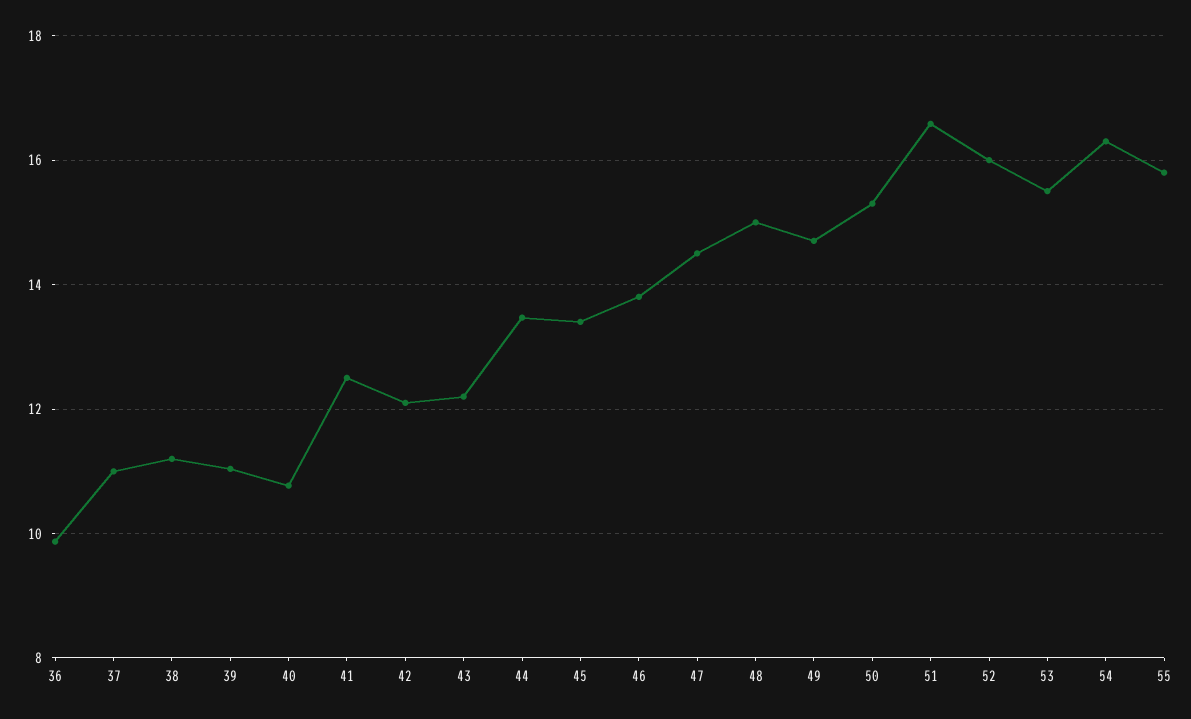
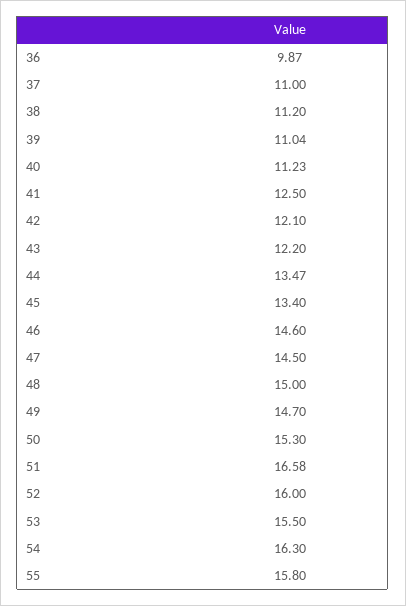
40: 10.8 -> 11.23
46: 13.8 -> 14.6

